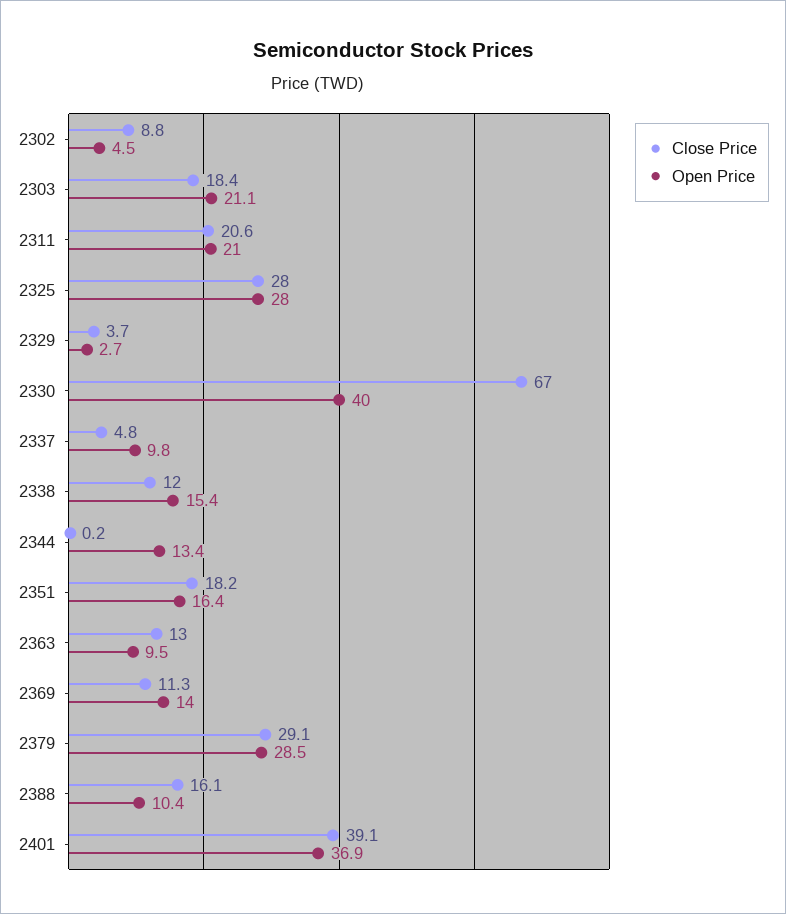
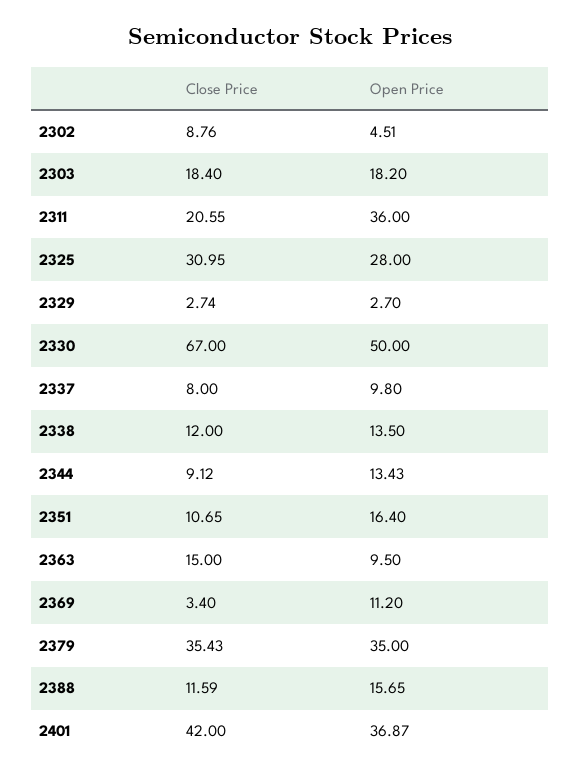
Open Price, 2303: 21.1 -> 18.2
Open Price, 2311: 21 -> 36
Close Price, 2325: 28 -> 30.95
Close Price, 2329: 3.7 -> 2.74
Open Price, 2330: 40 -> 50
Close Price, 2337: 4.8 -> 8
Open Price, 2338: 15.4 -> 13.5
Close Price, 2344: 0.2 -> 9.12
Close Price, 2351: 18.2 -> 10.65
Close Price, 2363: 13 -> 15
Close Price, 2369: 11.3 -> 3.4
Open Price, 2369: 14 -> 11.2
Close Price, 2379: 29.1 -> 35.43
Open Price, 2379: 28.5 -> 35
Close Price, 2388: 16.1 -> 11.59
Open Price, 2388: 10.4 -> 15.65
Close Price, 2401: 39.1 -> 42

